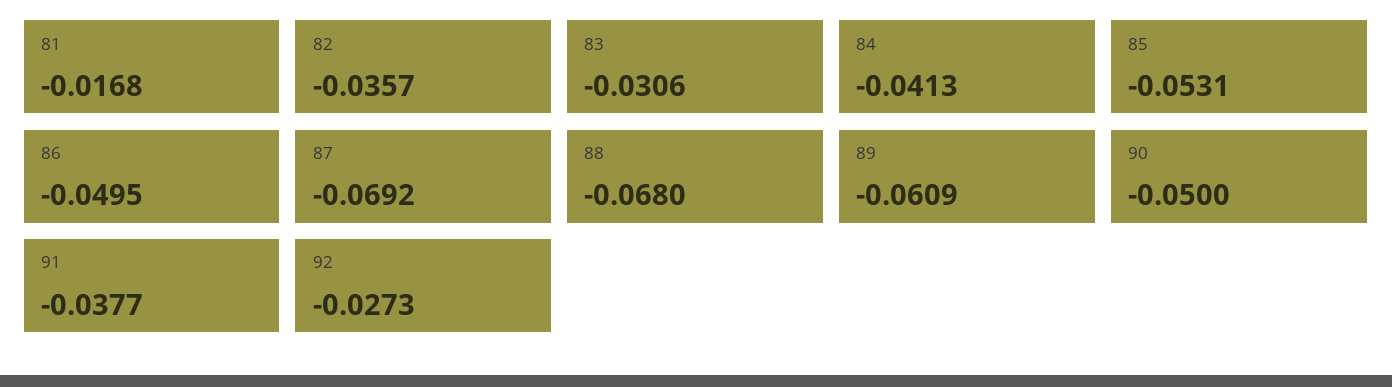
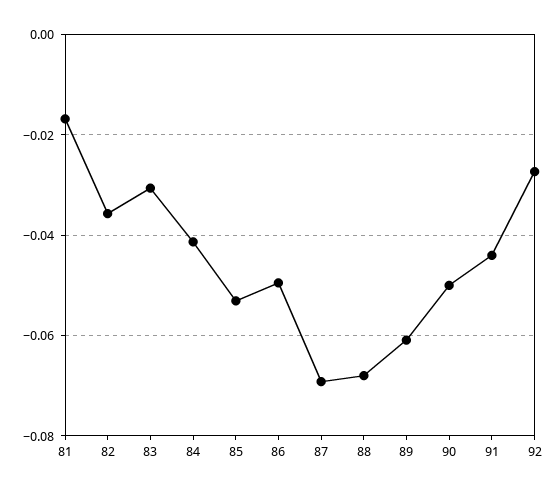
91: -0.0377 -> -0.044

